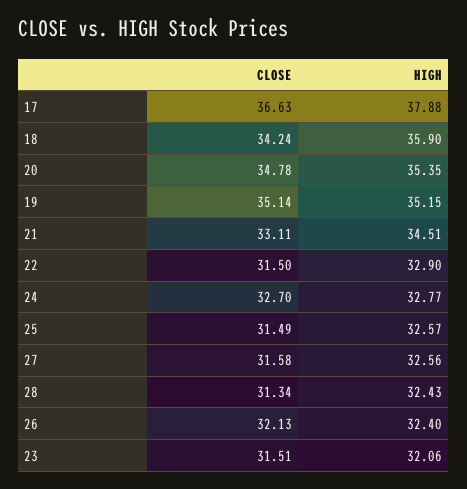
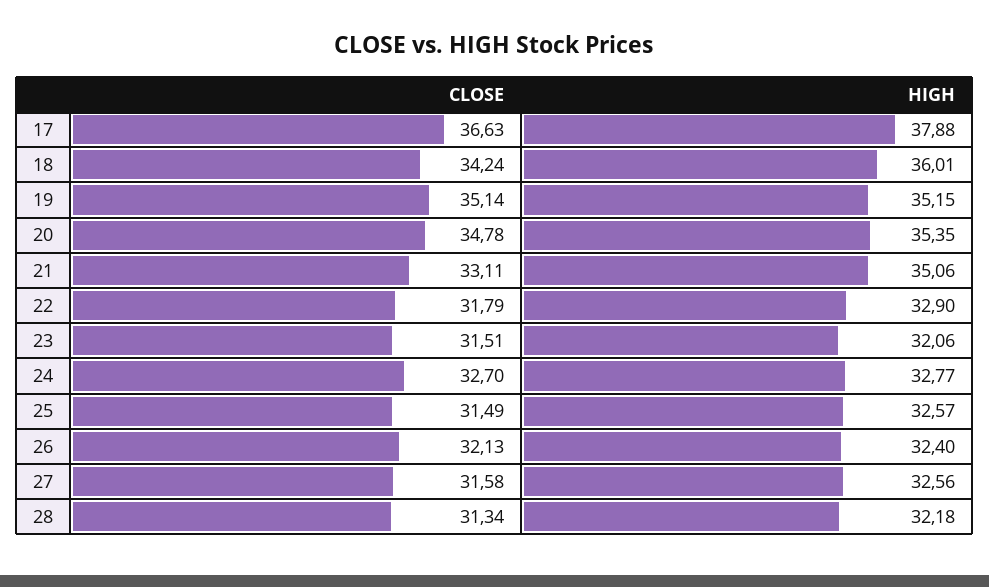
HIGH, 18: 35.9 -> 36.01
HIGH, 21: 34.51 -> 35.06
CLOSE, 22: 31.5 -> 31.79
HIGH, 28: 32.43 -> 32.18

